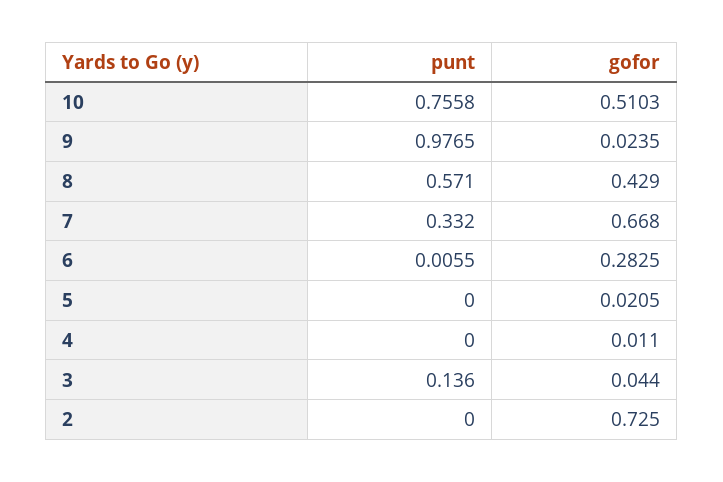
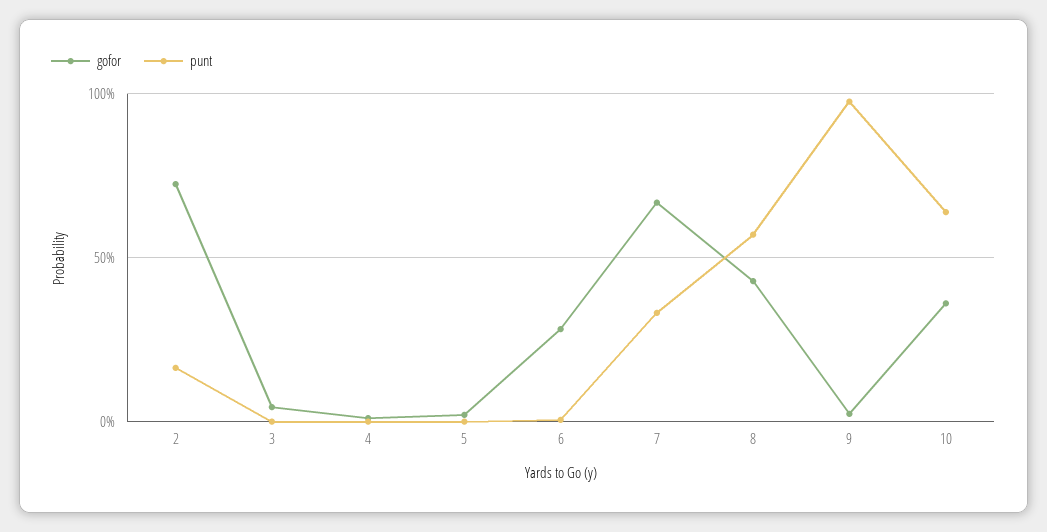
punt, 10: 0.7558 -> 0.65
gofor, 10: 0.5103 -> 0.35
punt, 3: 0.136 -> 0
punt, 2: 0 -> 0.15

